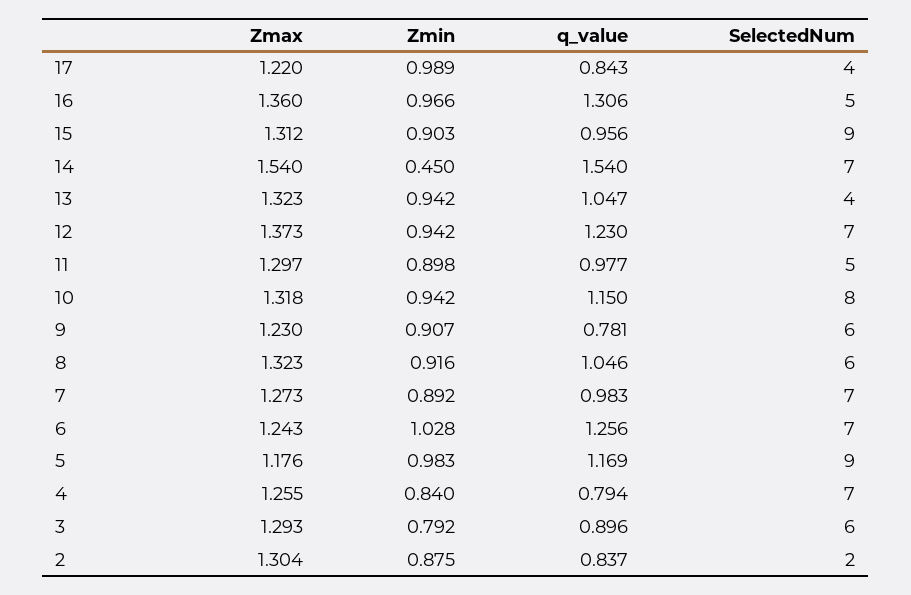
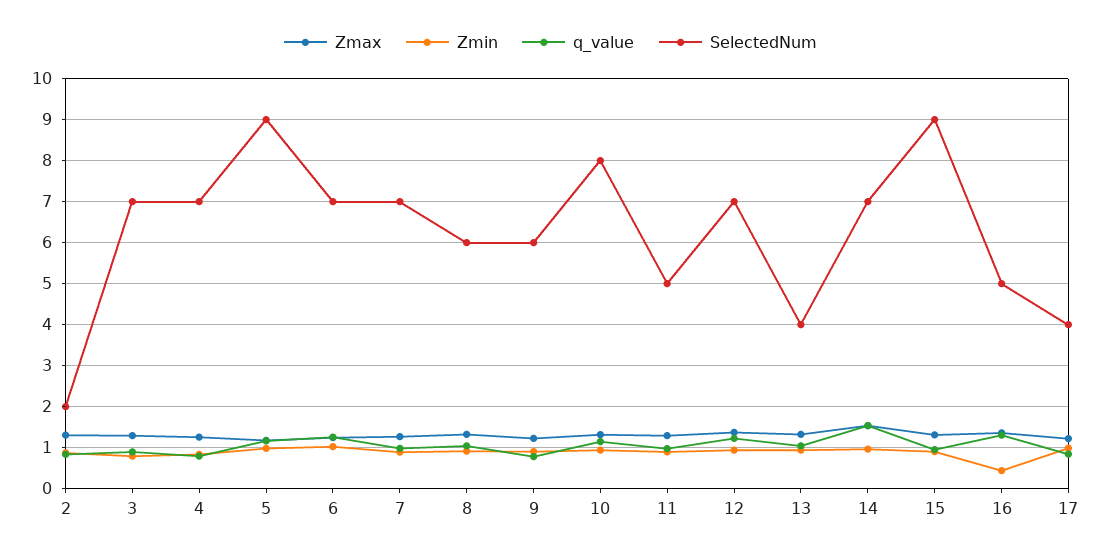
Zmin, 16: 0.966 -> 0.4
Zmin, 14: 0.45 -> 1
SelectedNum, 3: 6 -> 7

